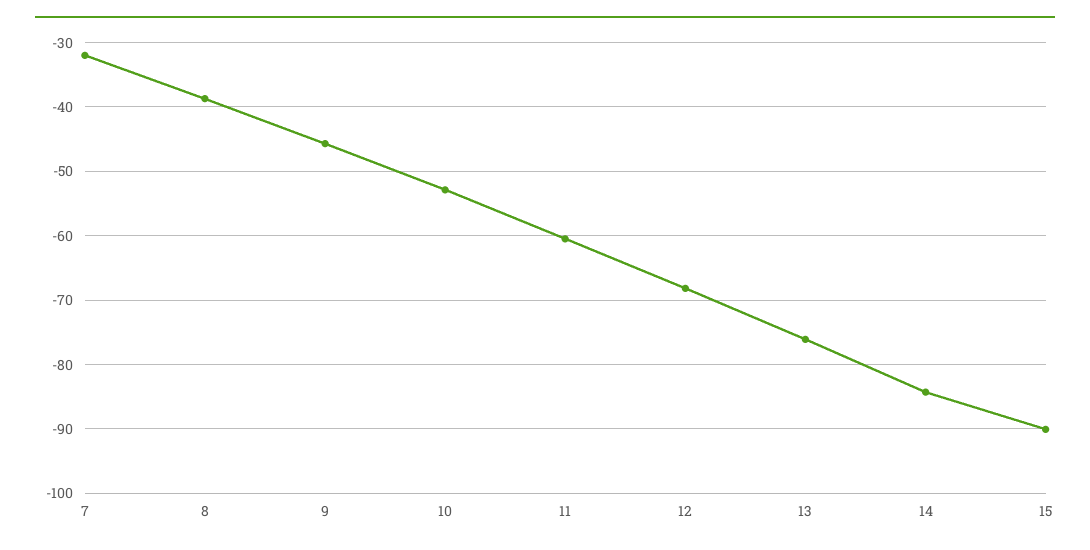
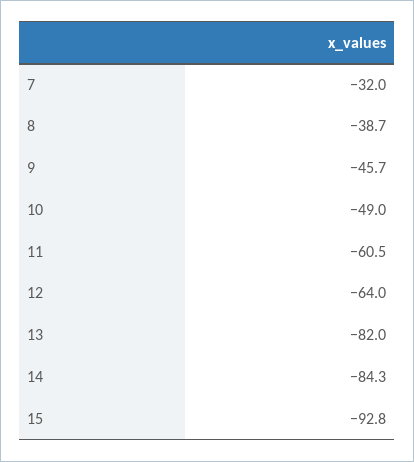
10: -53 -> -49
12: -68 -> -64
13: -76 -> -82
15: -90 -> -92.8

